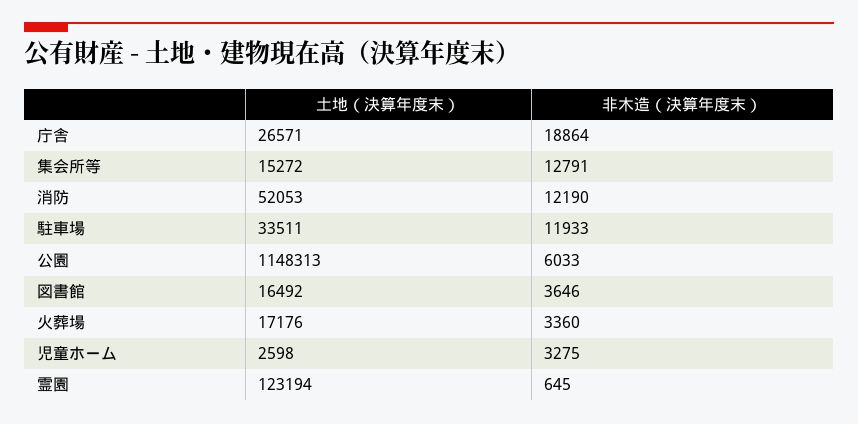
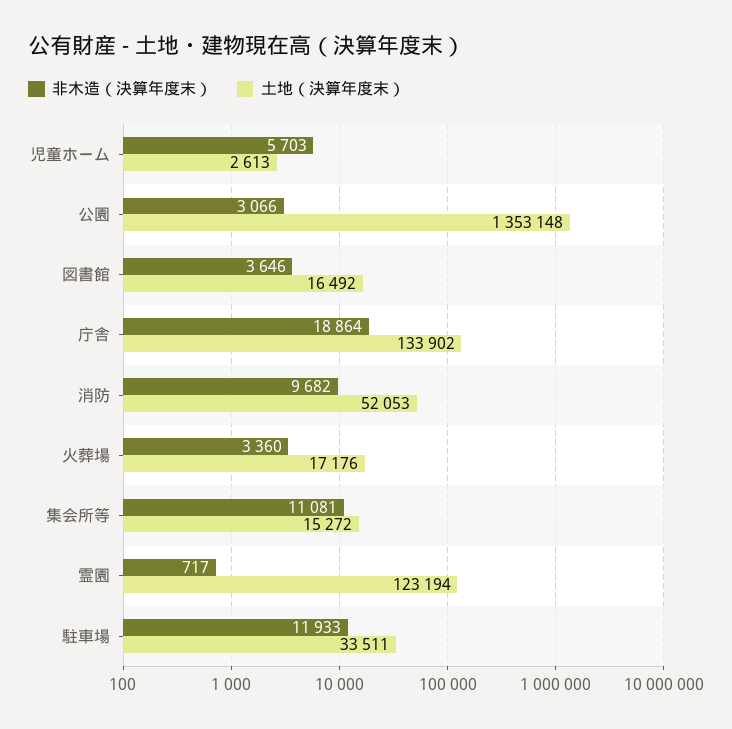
土地（決算年度末）, 庁舎: 26571 -> 133902
非木造（決算年度末）, 集会所等: 12791 -> 11081
非木造（決算年度末）, 消防: 12190 -> 9682
土地（決算年度末）, 公園: 1148313 -> 1353148
非木造（決算年度末）, 公園: 6033 -> 3066
土地（決算年度末）, 児童ホーム: 2598 -> 2613
非木造（決算年度末）, 児童ホーム: 3275 -> 5703
非木造（決算年度末）, 霊園: 645 -> 717

